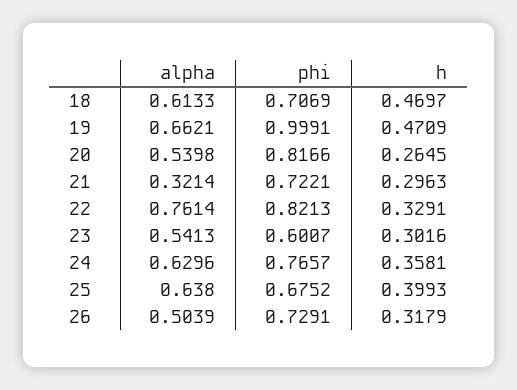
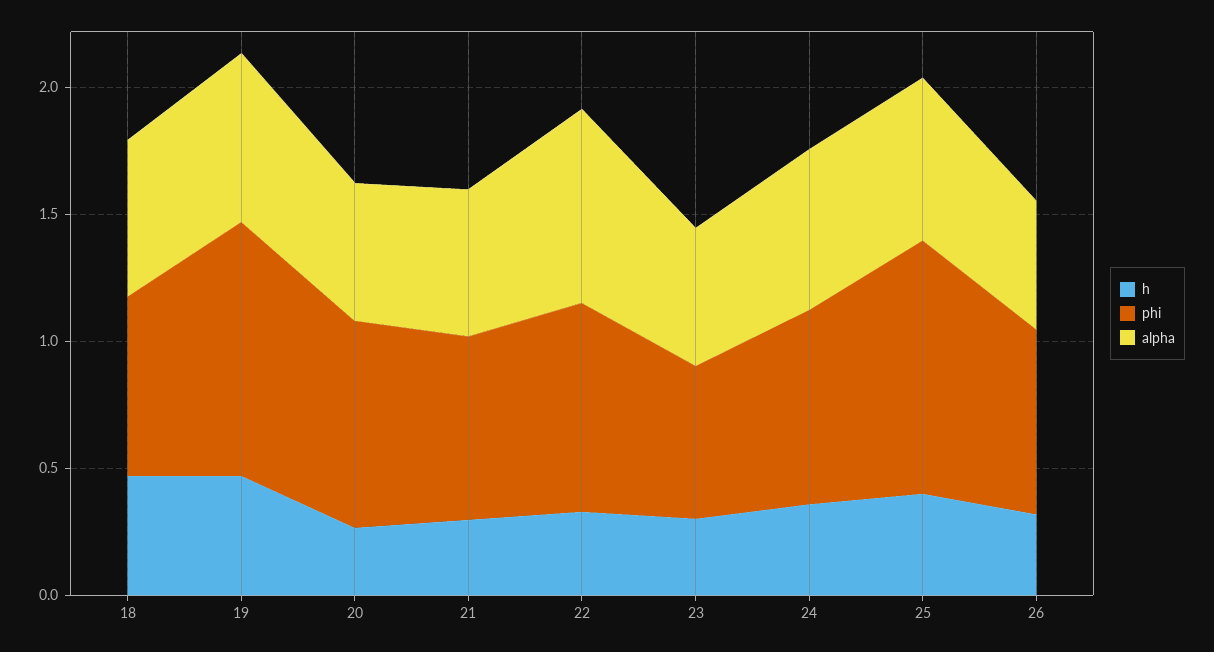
alpha, 21: 0.3214 -> 0.6
phi, 25: 0.6752 -> 1

